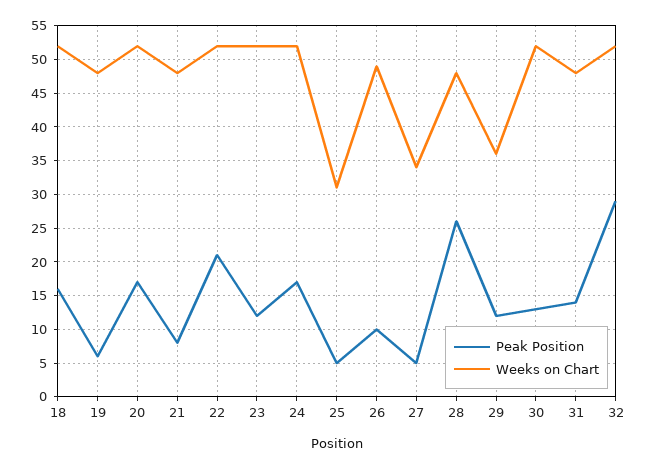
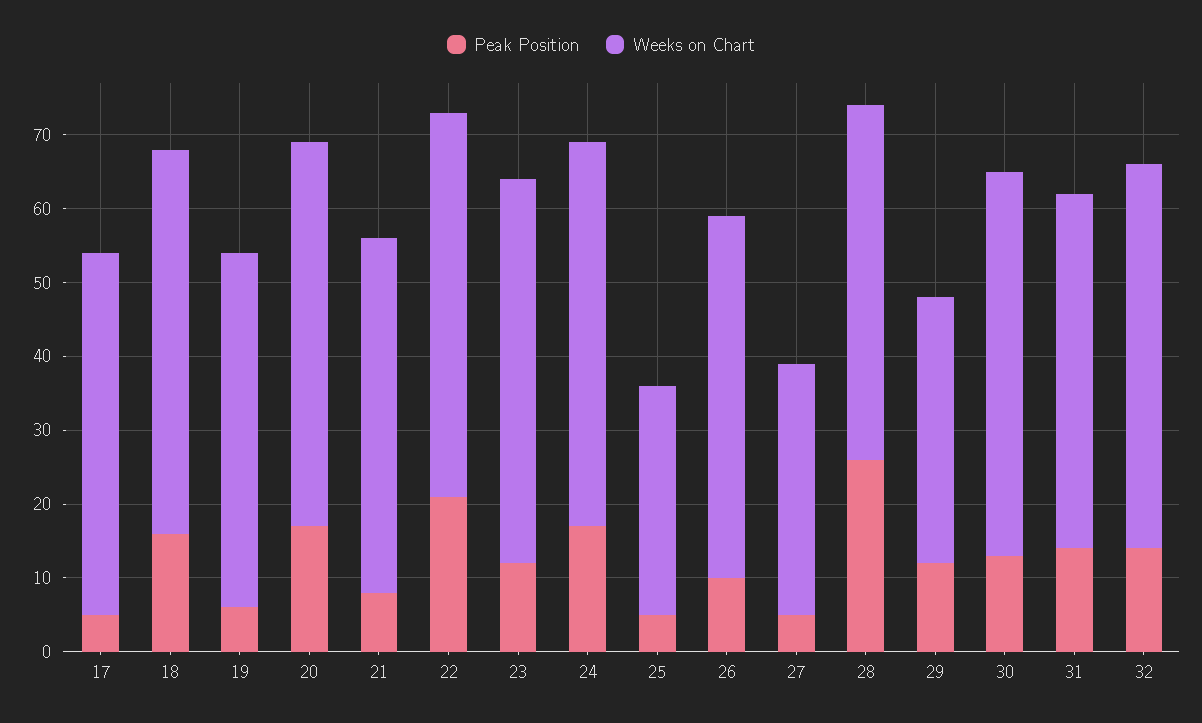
Peak Position, 32: 29 -> 15
Peak Position, 17: none -> 5
Weeks on Chart, 17: none -> 50

